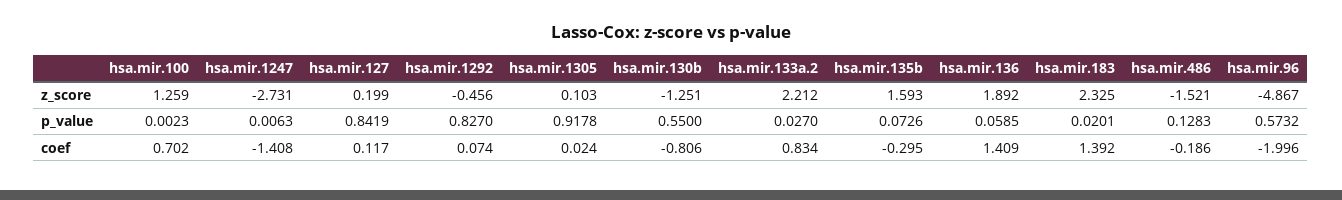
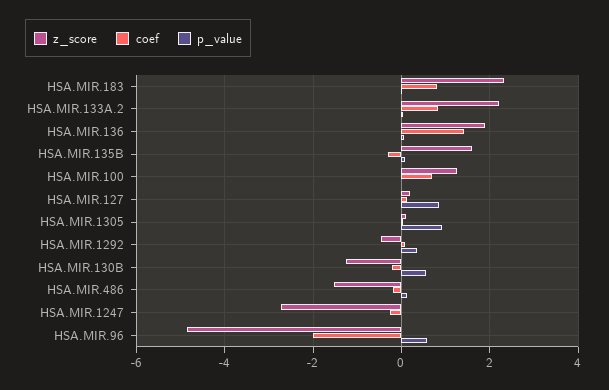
p_value, hsa.mir.1292: 0.827 -> 0.4
coef, hsa.mir.1247: -1.408 -> -0.2
coef, hsa.mir.130b: -0.806 -> -0.2
coef, hsa.mir.183: 1.392 -> 0.8

